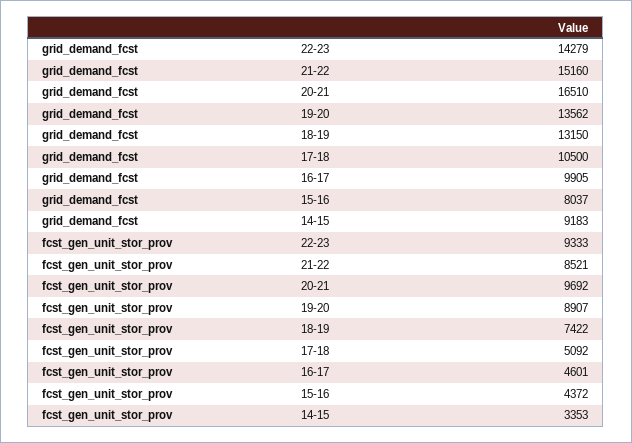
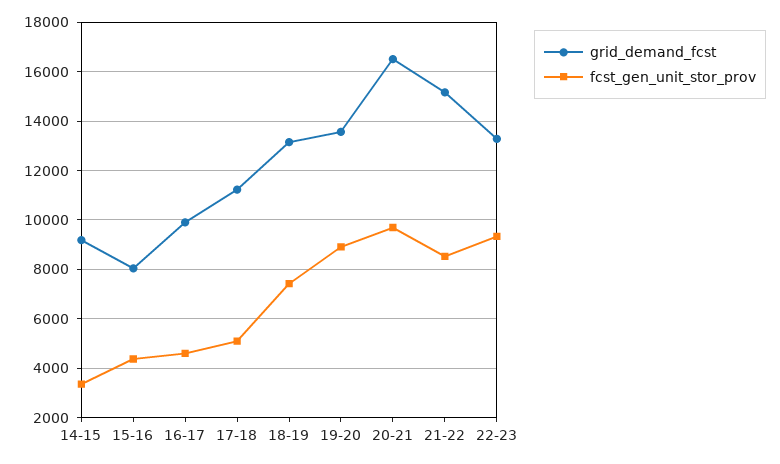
grid_demand_fcst, 22-23: 14279 -> 13250
grid_demand_fcst, 17-18: 10500 -> 11250

